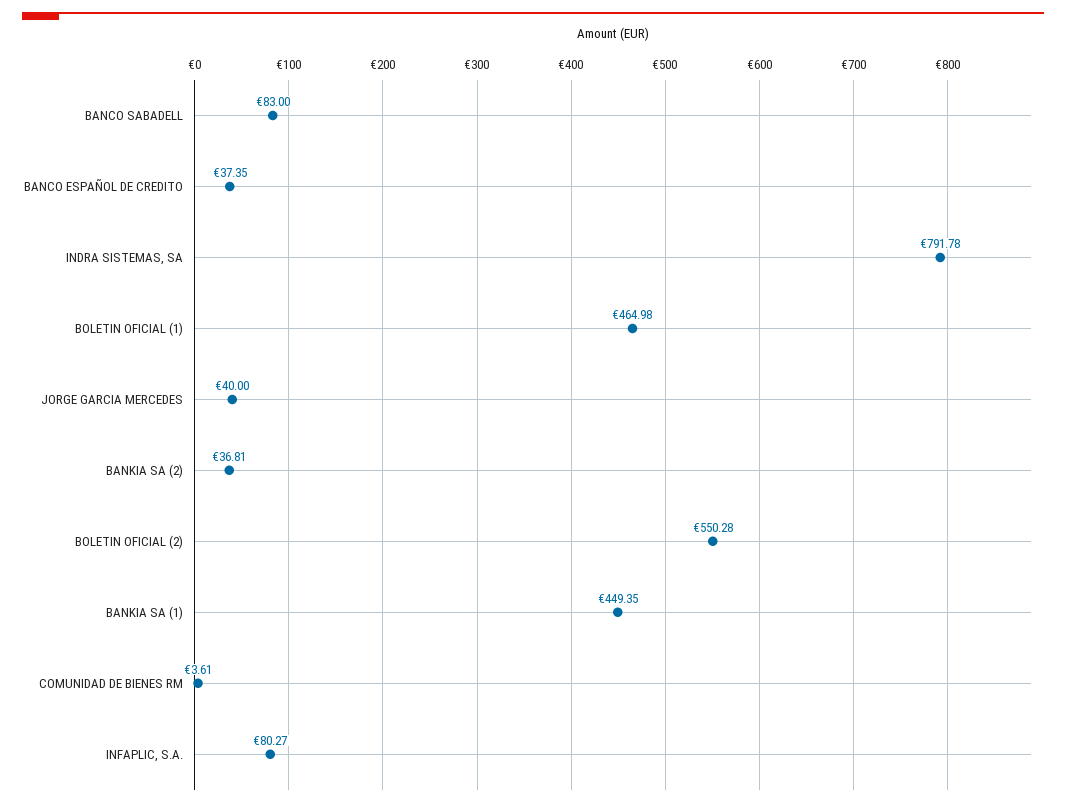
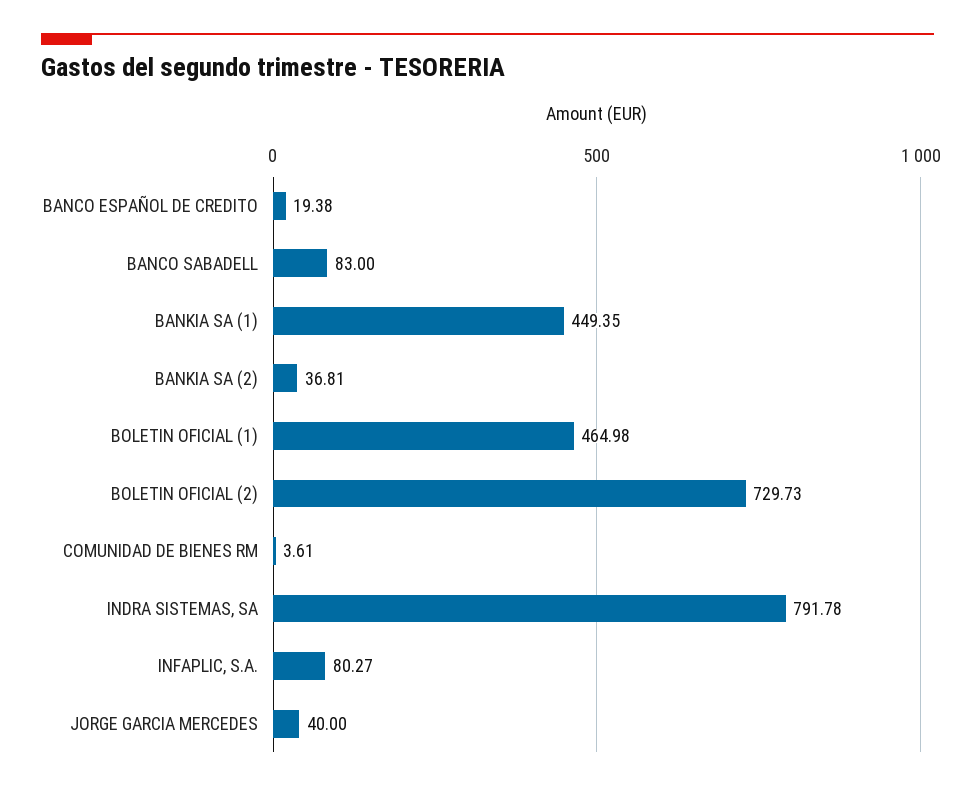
BANCO ESPAÑOL DE CREDITO: 37.35 -> 19.38
BOLETIN OFICIAL (2): 550.28 -> 729.73

